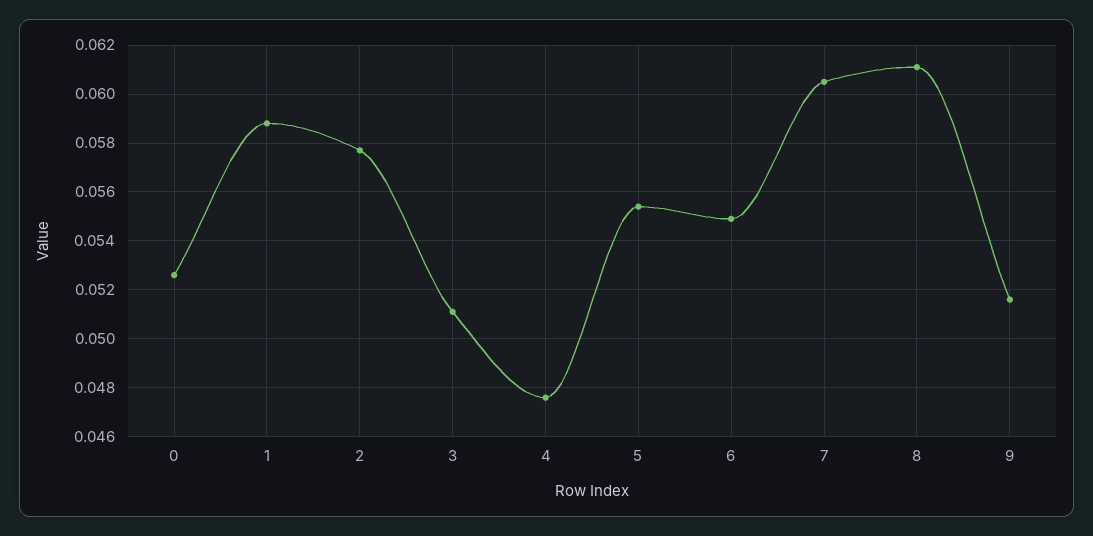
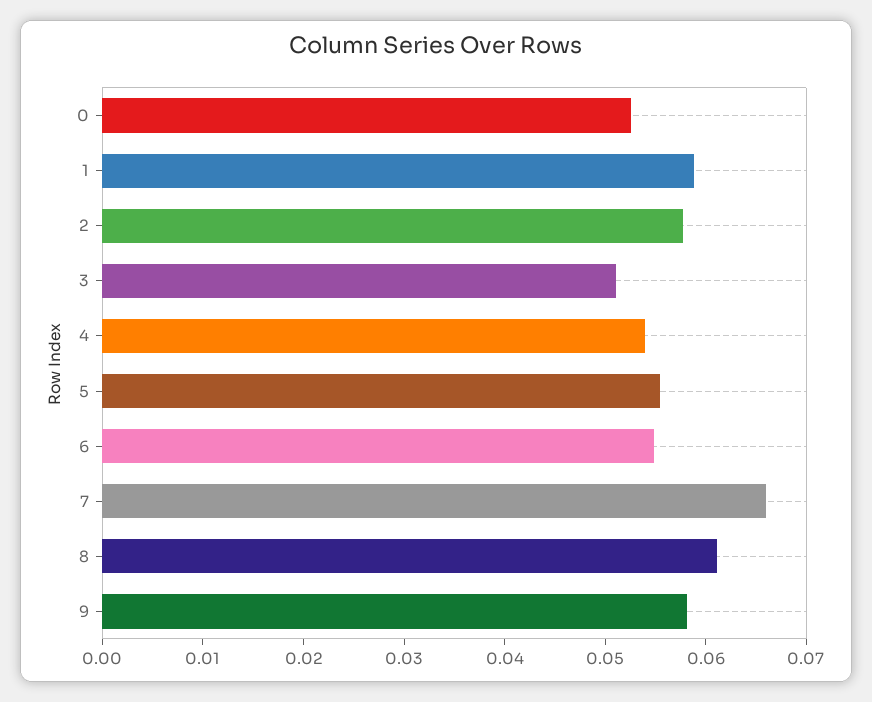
4: 0.0475 -> 0.054
7: 0.0605 -> 0.066
9: 0.0515 -> 0.058

